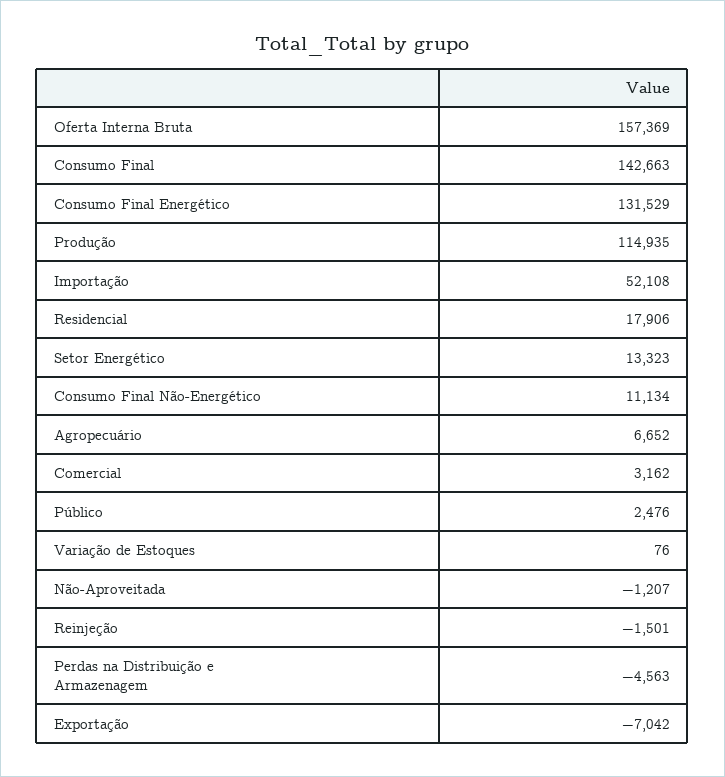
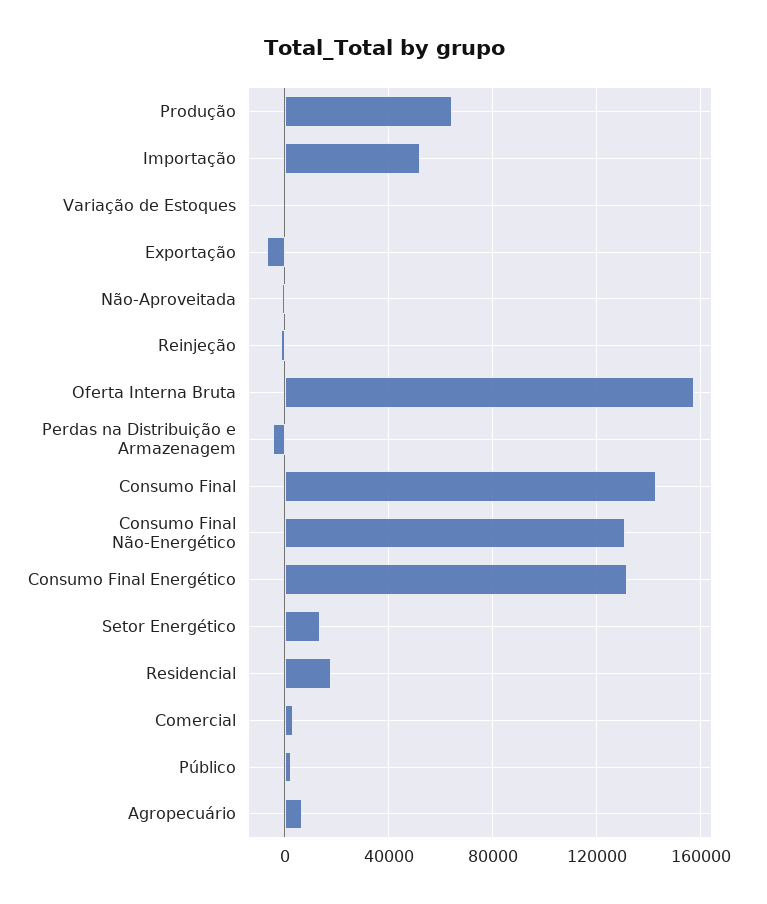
Produção: 114935 -> 65000
Consumo Final Não-Energético: 11134 -> 130000

